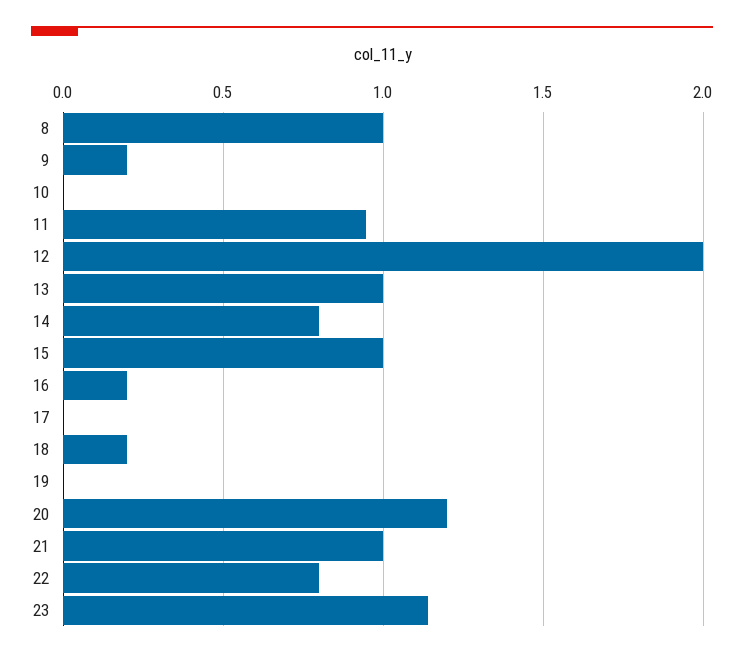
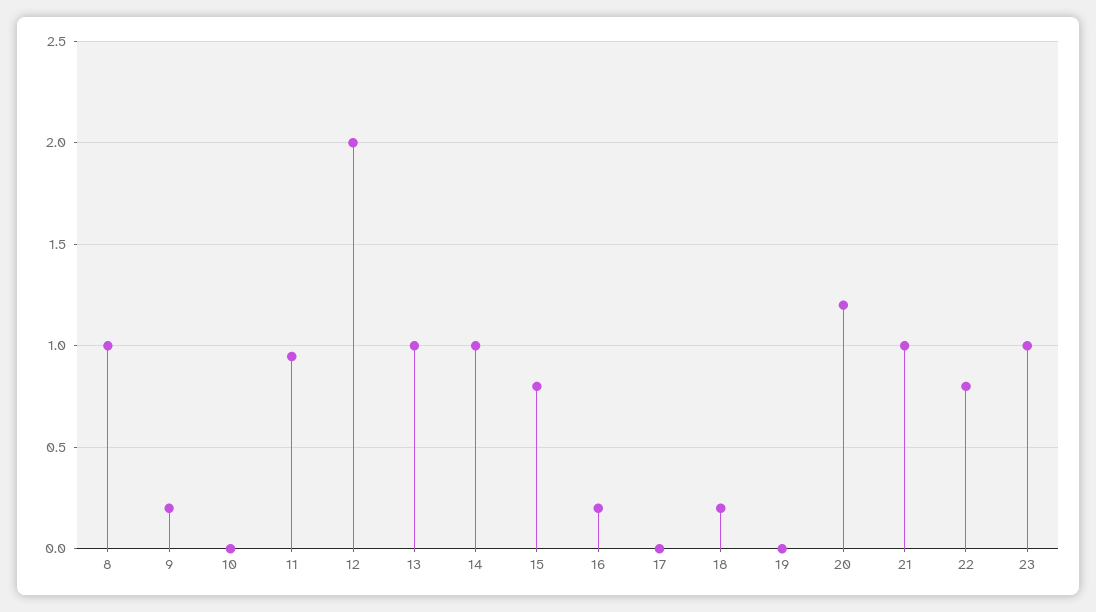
14: 0.8 -> 1
15: 1 -> 0.8
23: 1.15 -> 1

